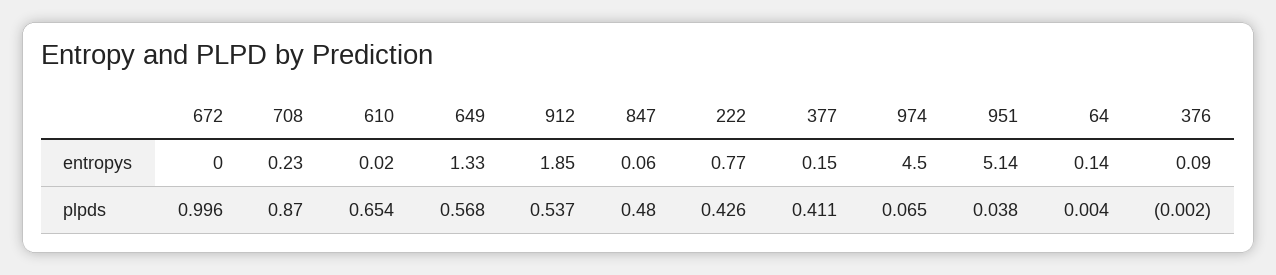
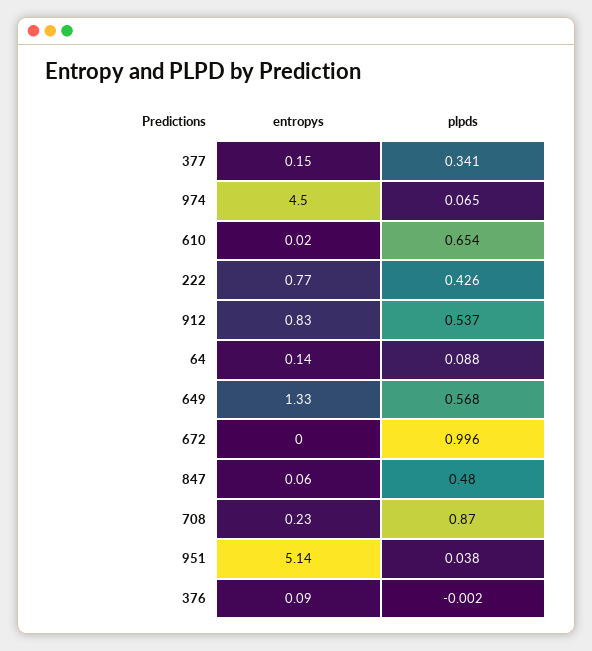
912, entropys: 1.85 -> 0.83
377, plpds: 0.411 -> 0.341
64, plpds: 0.004 -> 0.088

